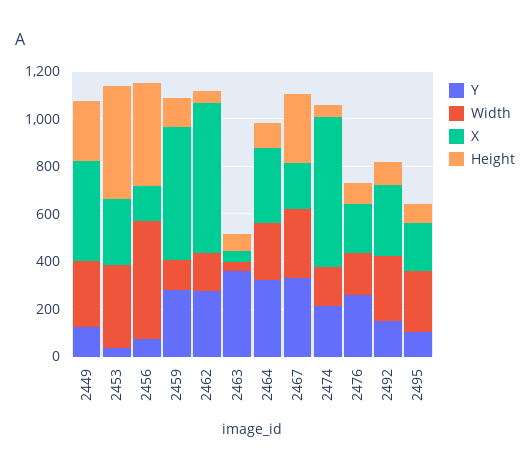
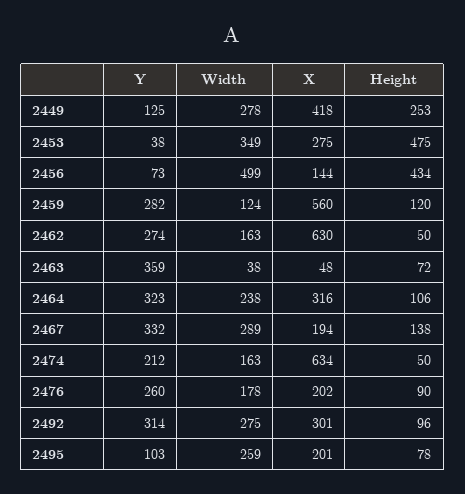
Height, 2467: 300 -> 138
Y, 2492: 150 -> 314

